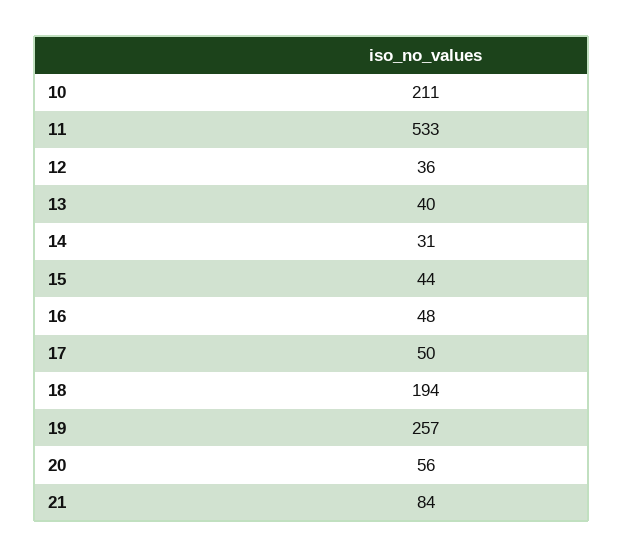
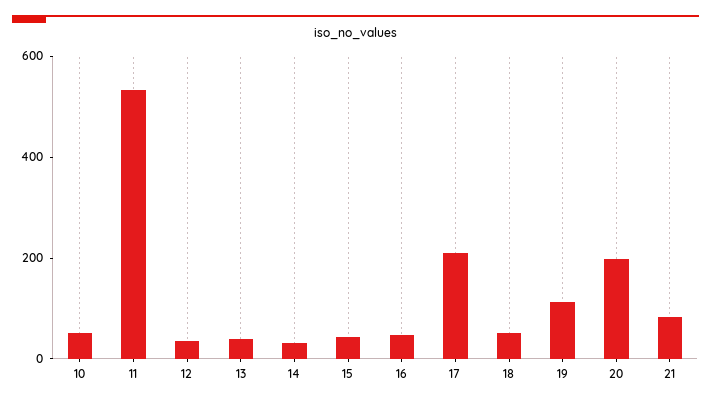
10: 211 -> 50
17: 50 -> 200
18: 194 -> 50
19: 257 -> 100
20: 56 -> 200

